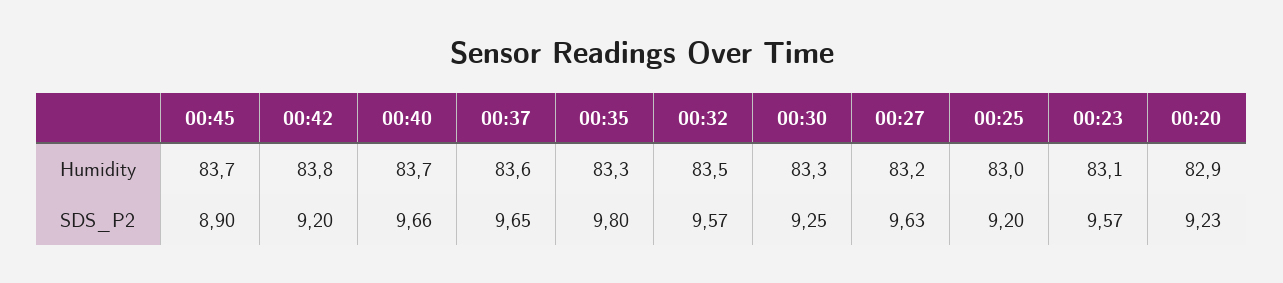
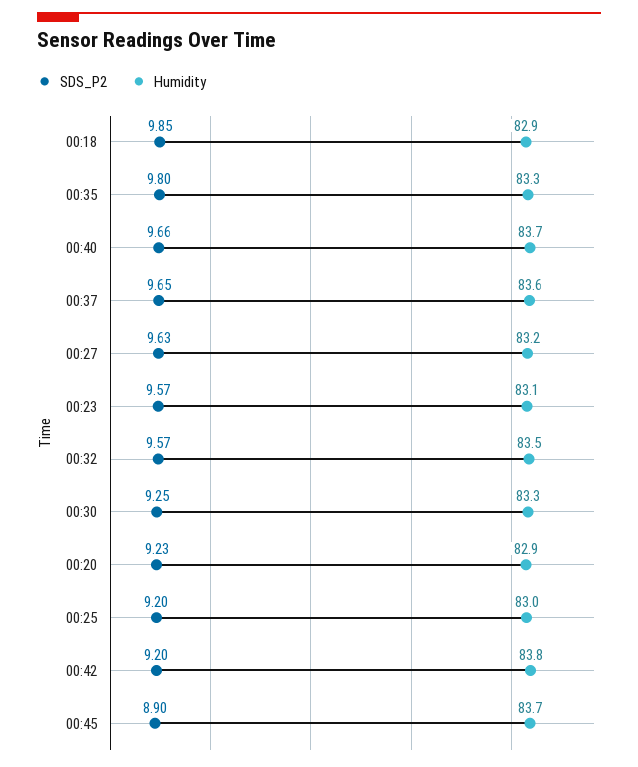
SDS_P2, 00:18: none -> 9.85
Humidity, 00:18: none -> 82.9

